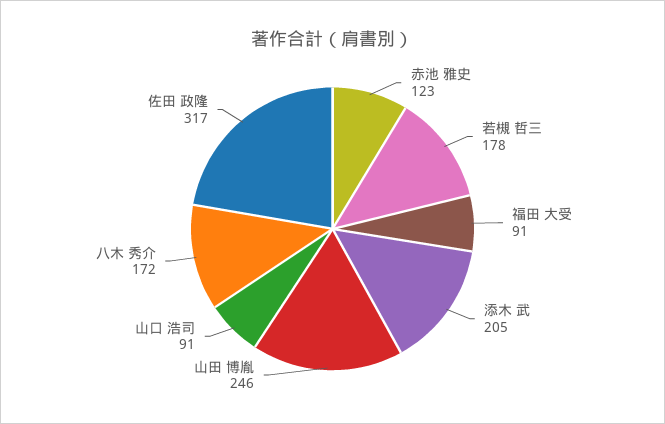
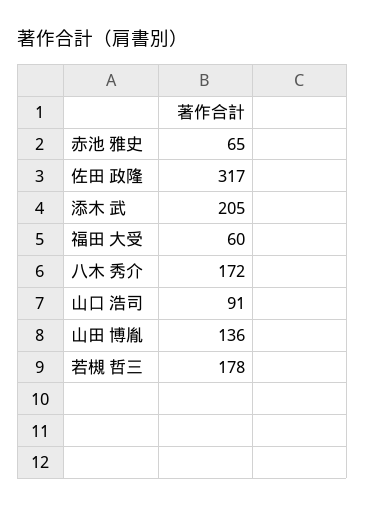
赤池 雅史: 123 -> 65
福田 大受: 91 -> 60
山田 博胤: 246 -> 136

